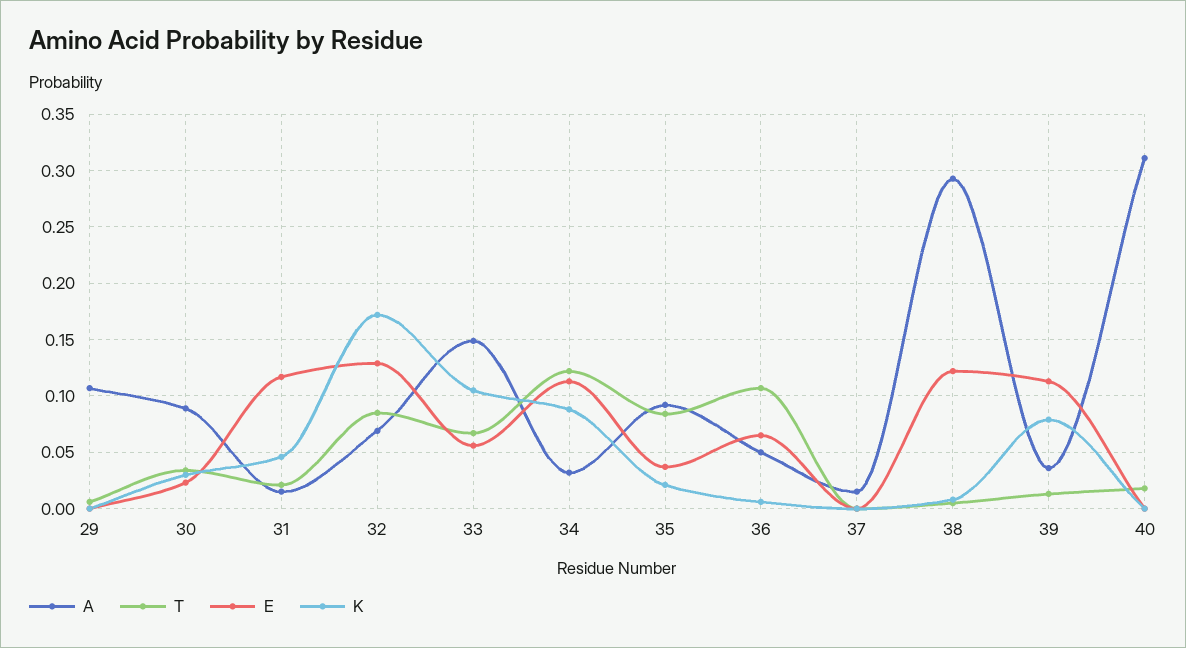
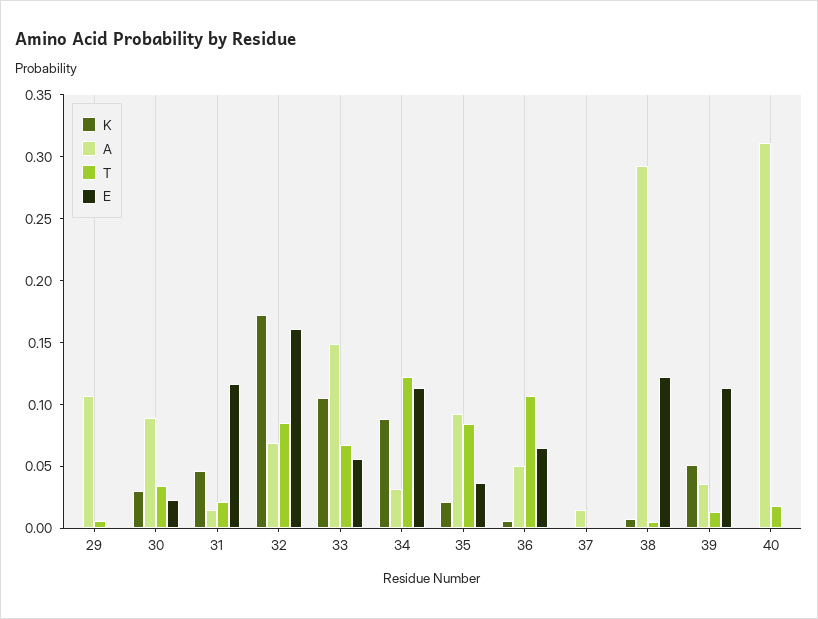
E, 32: 0.13 -> 0.16
K, 39: 0.08 -> 0.05

